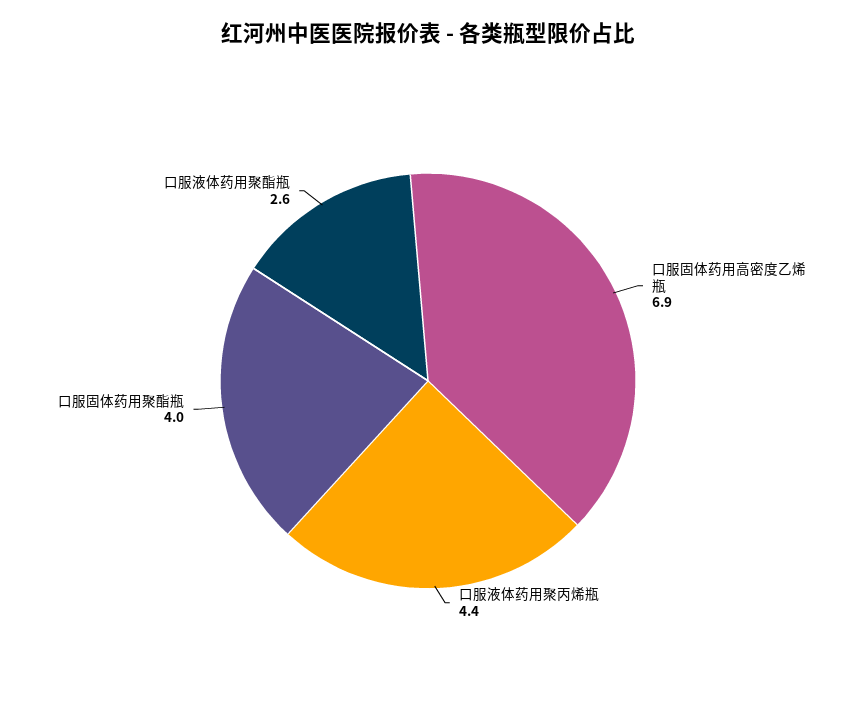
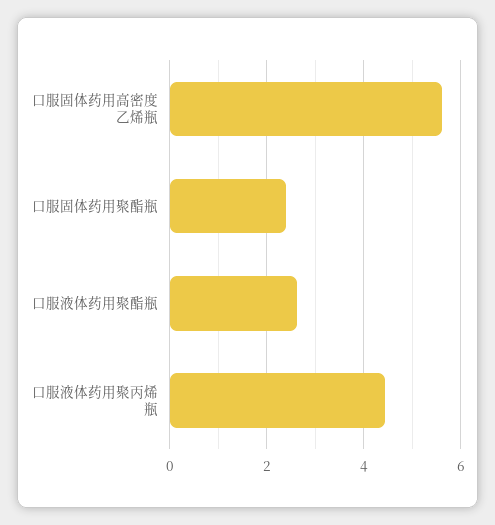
口服固体药用高密度乙烯瓶: 6.9 -> 5.6
口服固体药用聚酯瓶: 4 -> 2.4

